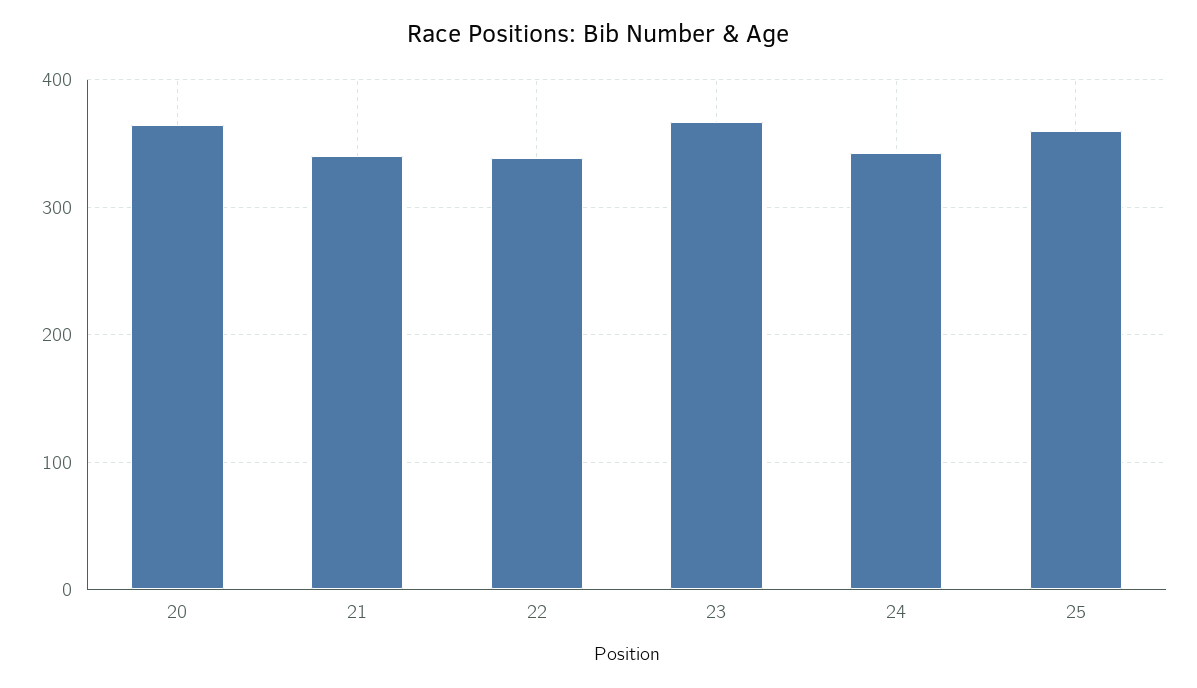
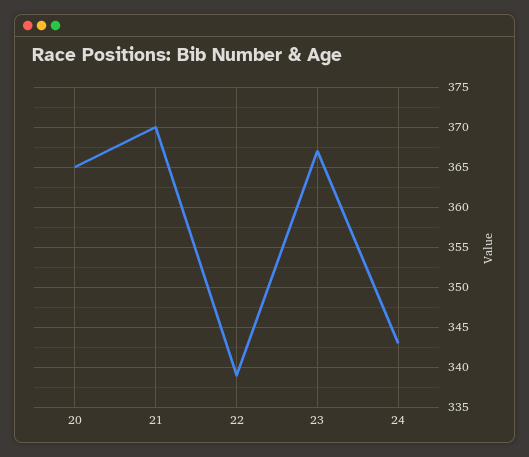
21: 340 -> 370
25: 360 -> none

